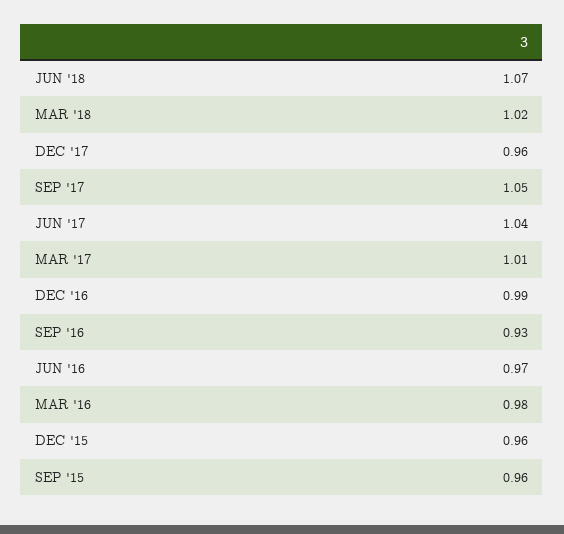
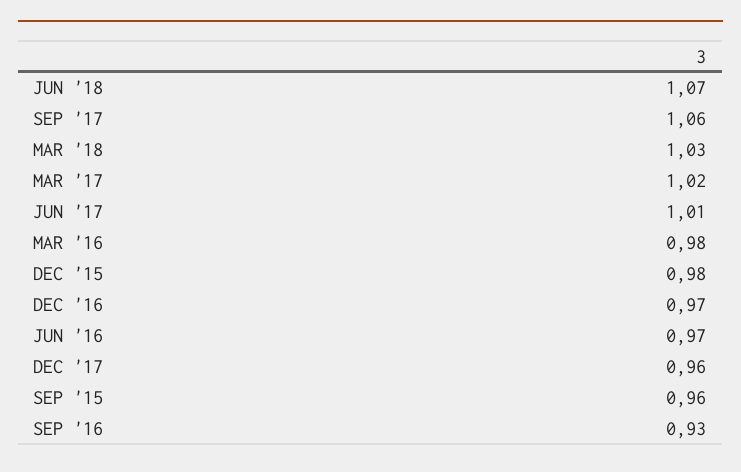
MAR '18: 1.02 -> 1.03
SEP '17: 1.05 -> 1.06
JUN '17: 1.04 -> 1.01
MAR '17: 1.01 -> 1.02
DEC '16: 0.99 -> 0.97
DEC '15: 0.96 -> 0.98

